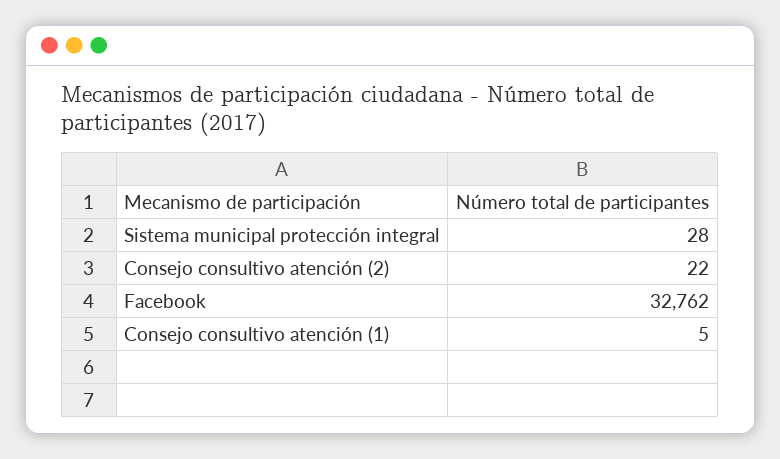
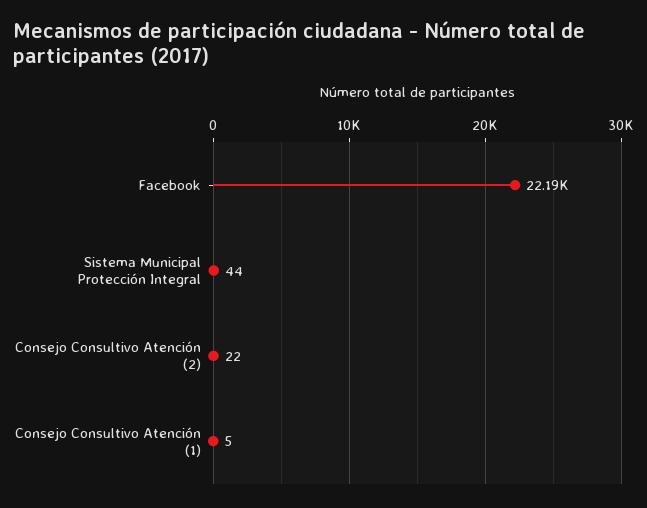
Sistema municipal protección integral: 28 -> 44
Facebook: 32762 -> 22190

